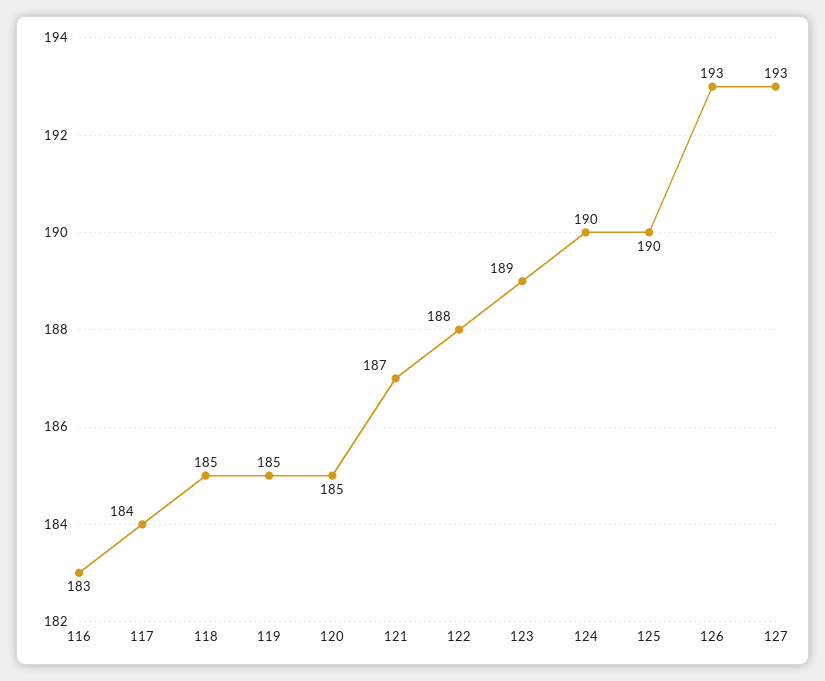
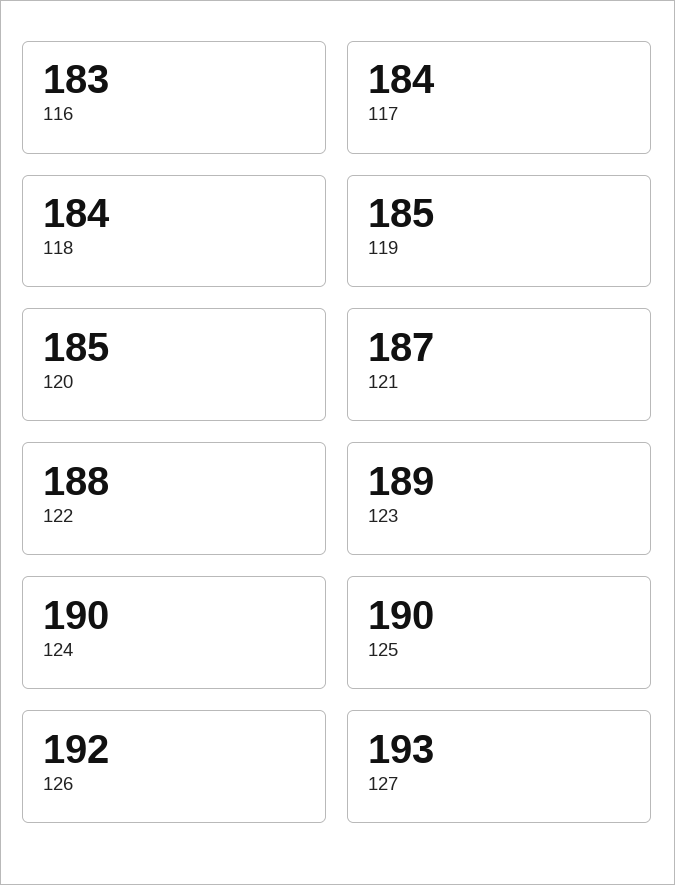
118: 185 -> 184
126: 193 -> 192

